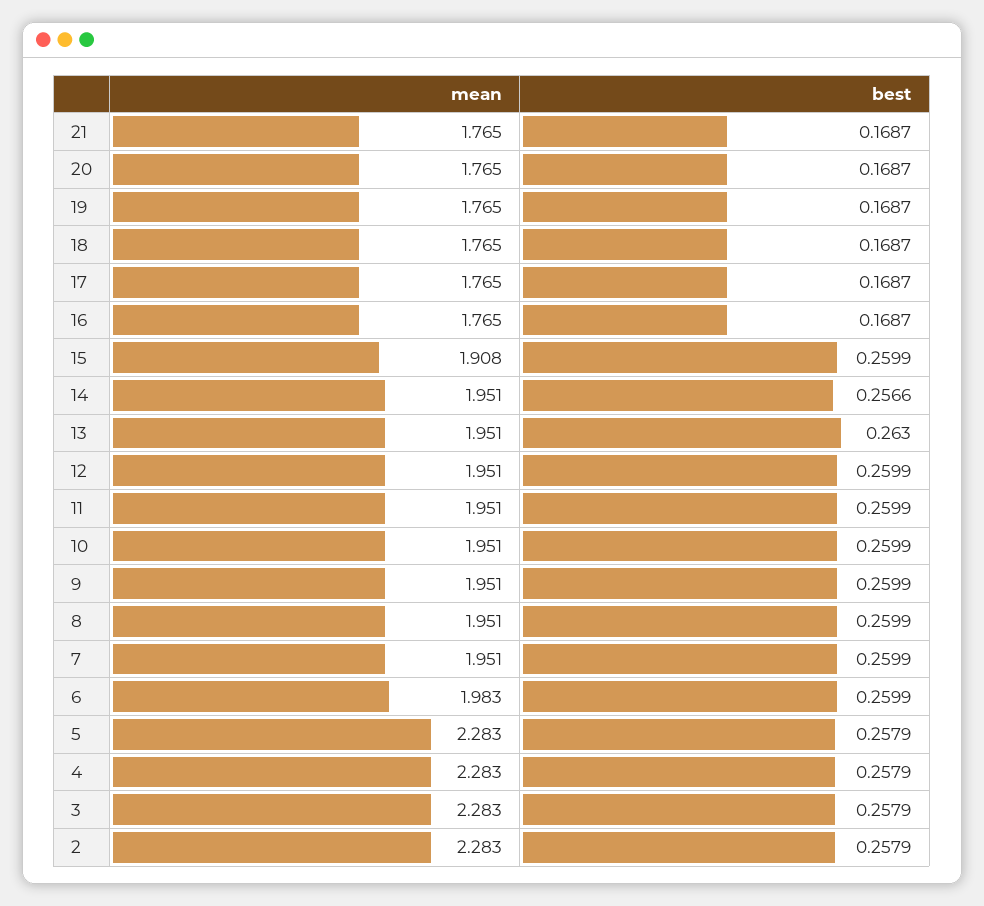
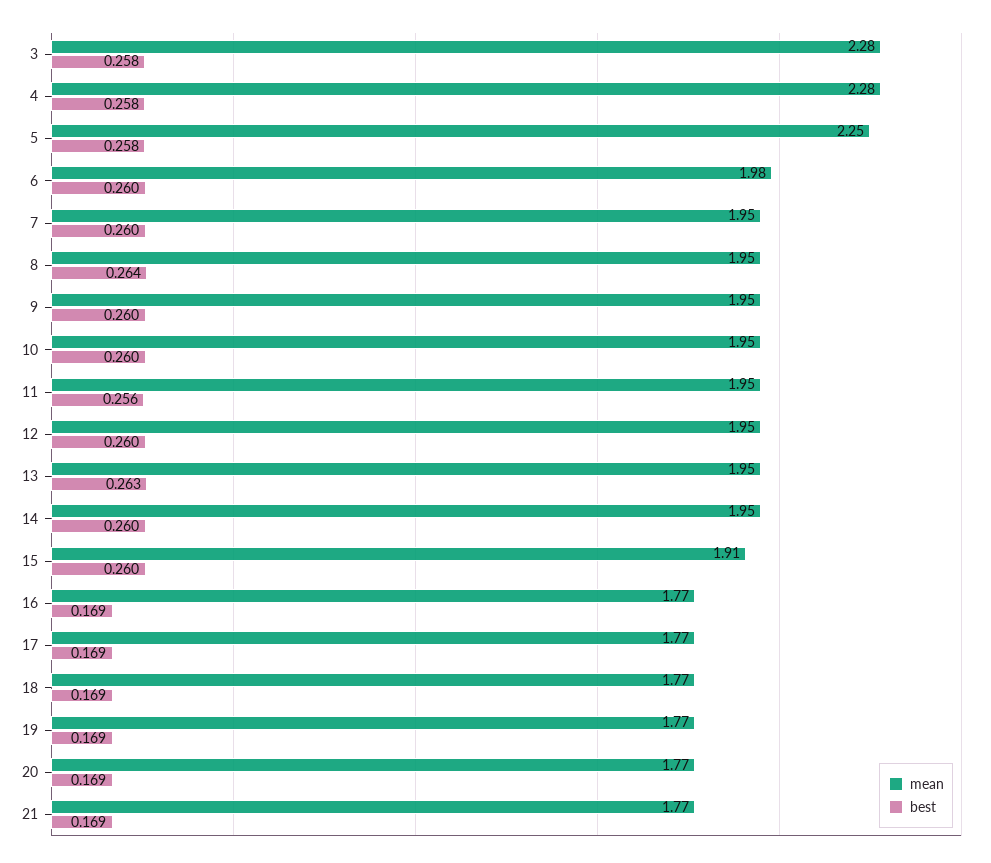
best, 14: 0.2566 -> 0.26
best, 11: 0.2599 -> 0.256
best, 8: 0.2599 -> 0.264
mean, 5: 2.283 -> 2.25
mean, 2: 2.283 -> none
best, 2: 0.2579 -> none

